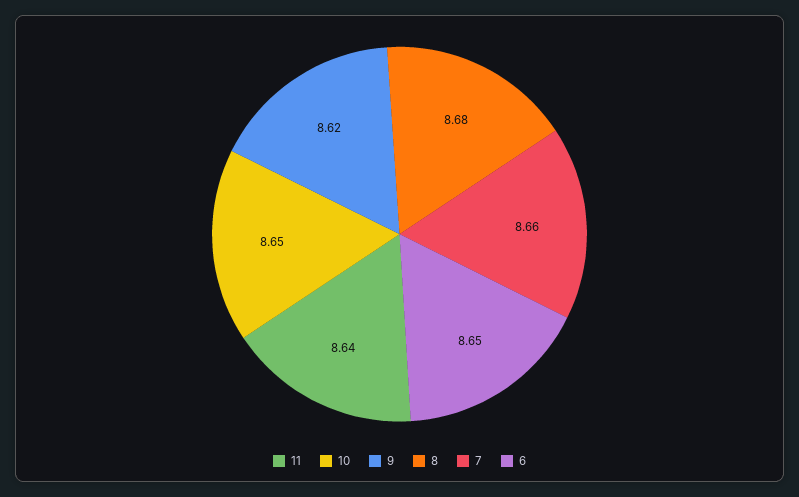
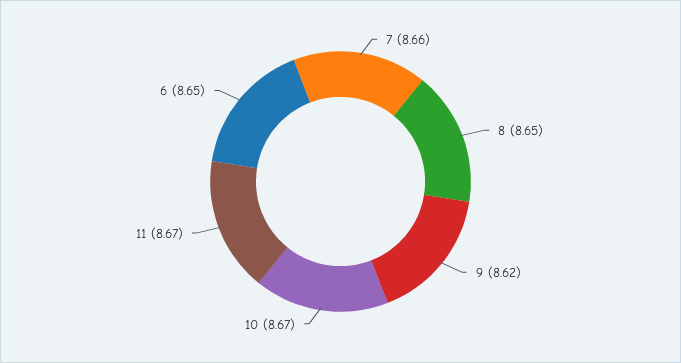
11: 8.64 -> 8.67
10: 8.65 -> 8.67
8: 8.68 -> 8.65

